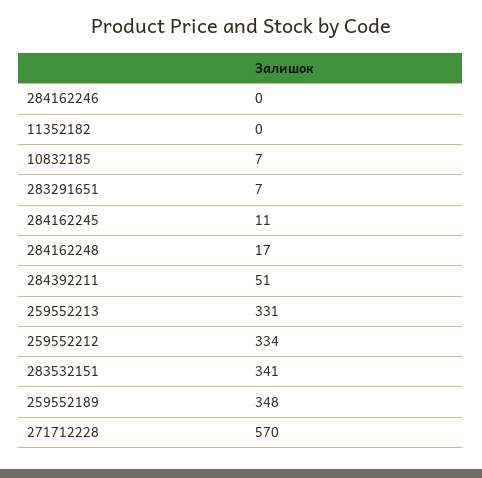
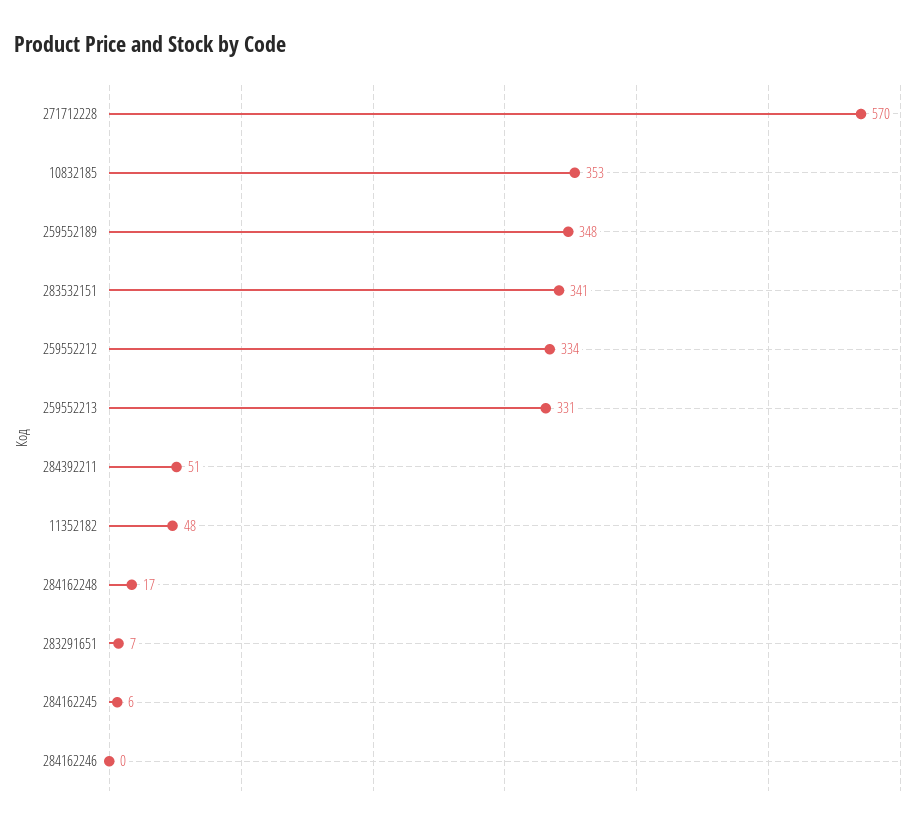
11352182: 0 -> 48
10832185: 7 -> 353
284162245: 11 -> 6

